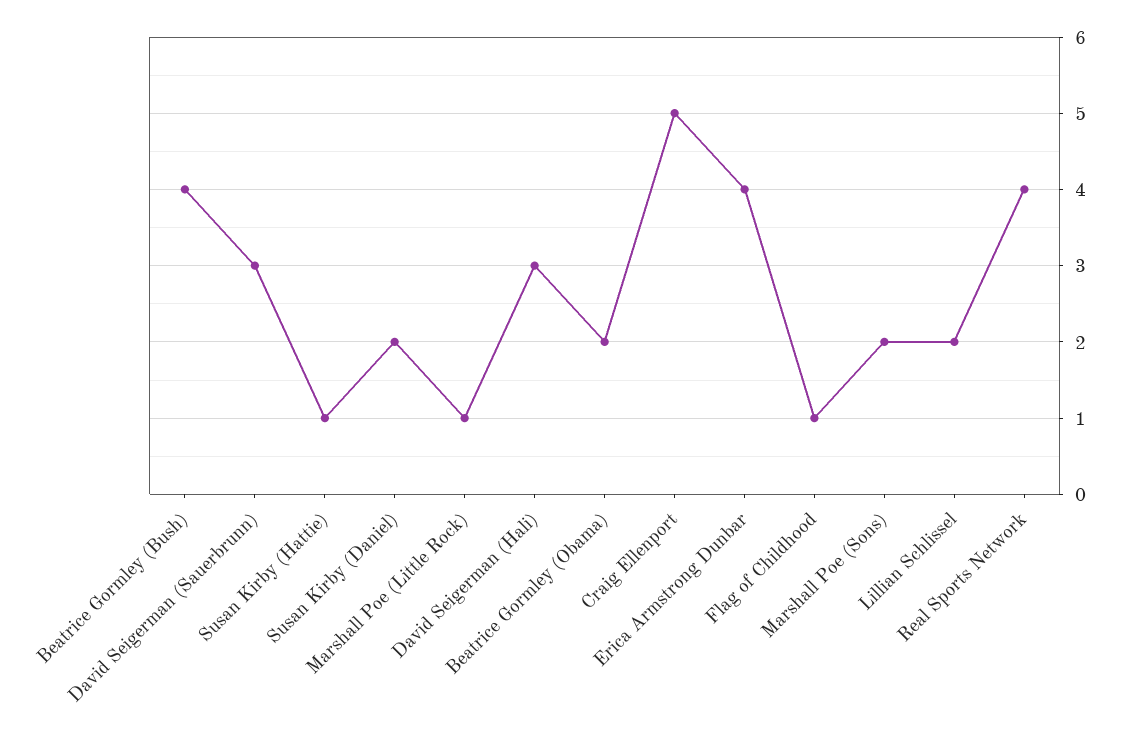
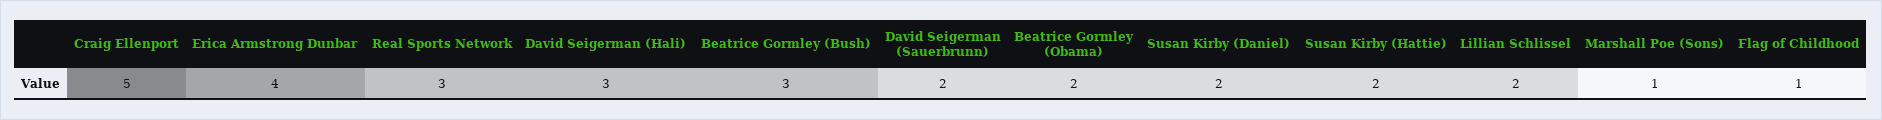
Beatrice Gormley (Bush): 4 -> 3
David Seigerman (Sauerbrunn): 3 -> 2
Susan Kirby (Hattie): 1 -> 2
Marshall Poe (Little Rock): 1 -> none
Marshall Poe (Sons): 2 -> 1
Real Sports Network: 4 -> 3

